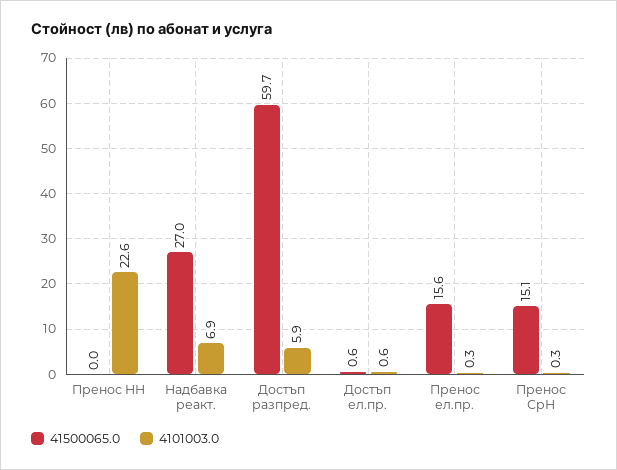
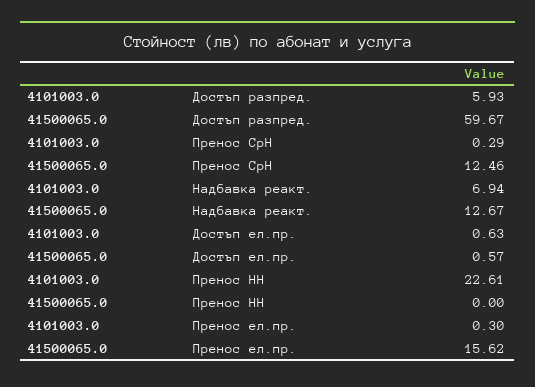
41500065.0, Надбавка реакт.: 27 -> 12.67
41500065.0, Пренос СрН: 15.1 -> 12.46

